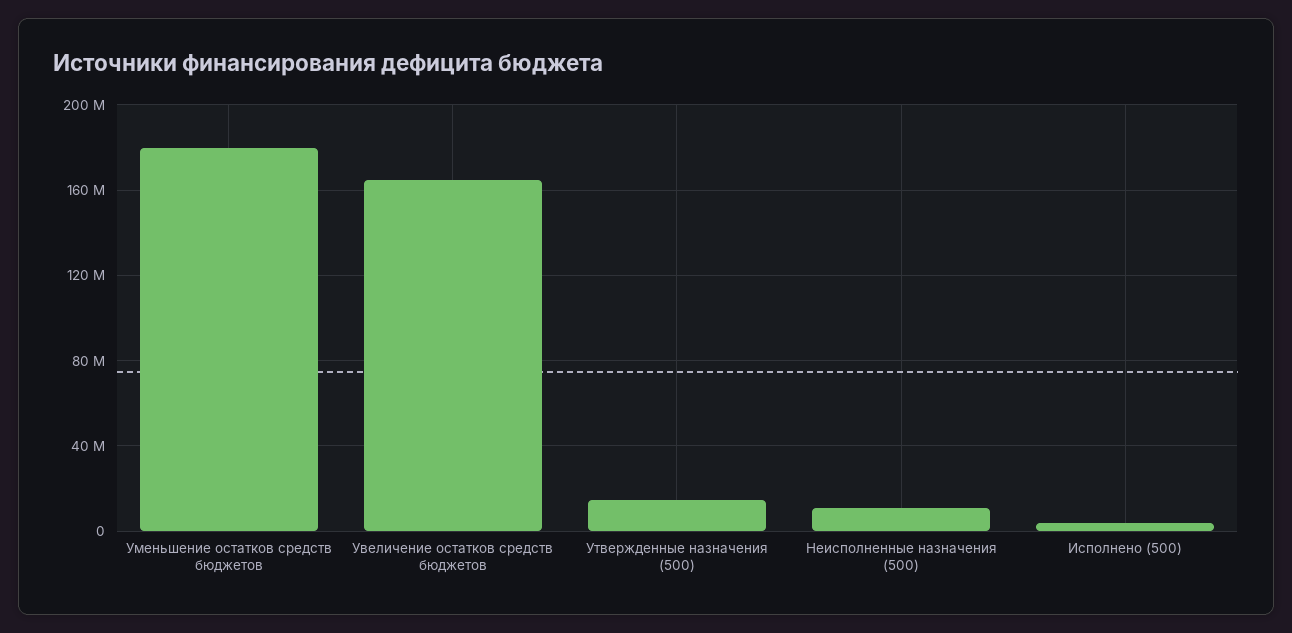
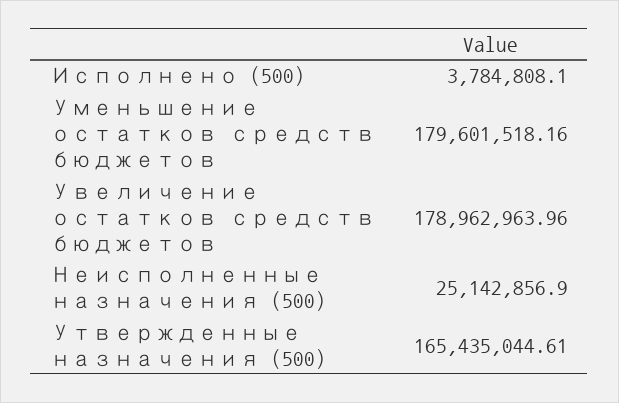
Увеличение остатков средств бюджетов: 165000000 -> 178962963.96
Утвержденные назначения (500): 15000000 -> 165435044.61
Неисполненные назначения (500): 10000000 -> 25142856.9

